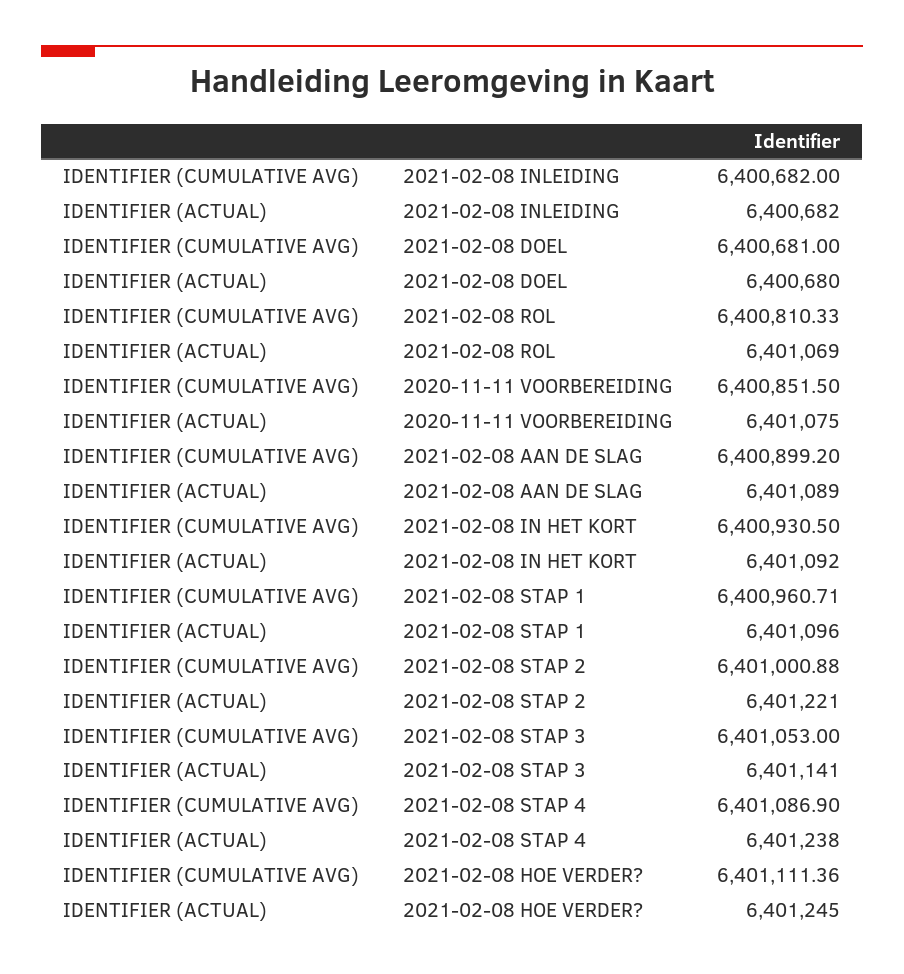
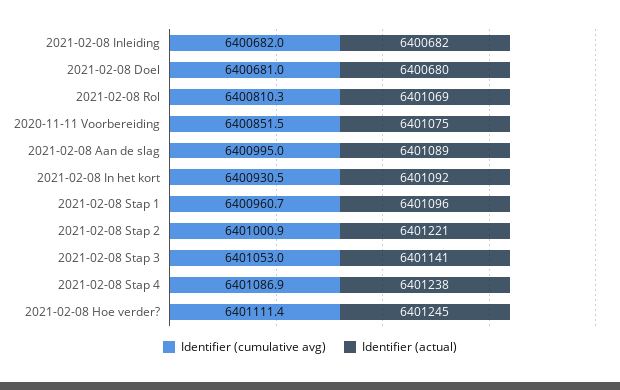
IDENTIFIER (CUMULATIVE AVG), 2021-02-08 AAN DE SLAG: 6400899.2 -> 6400995

